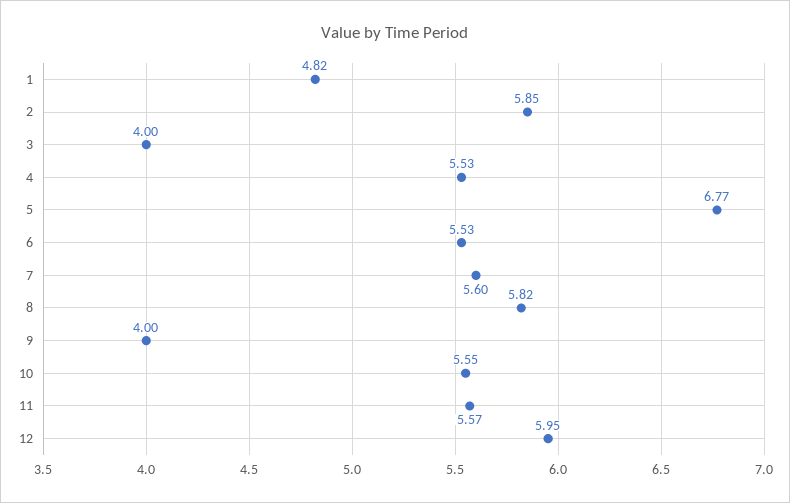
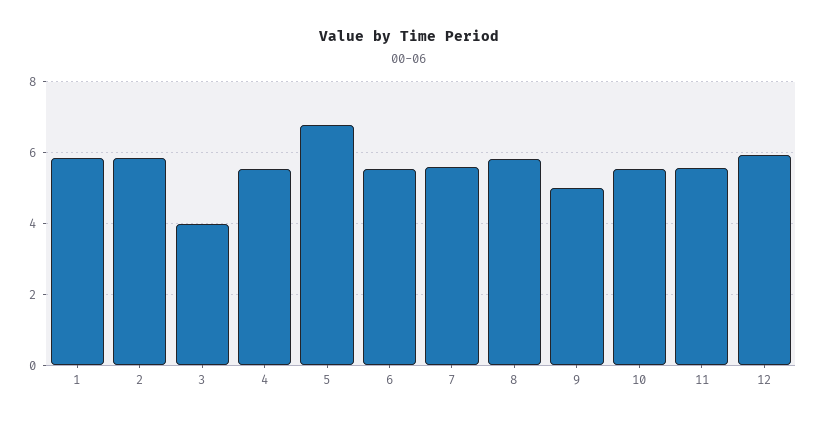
1: 4.82 -> 5.8
9: 4 -> 5

